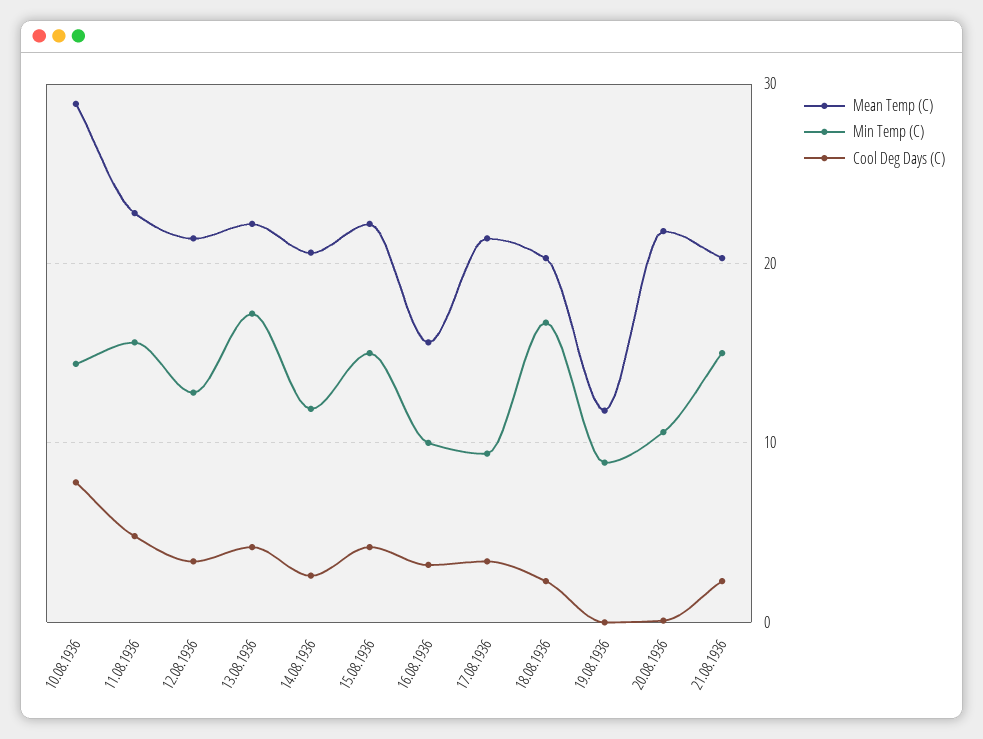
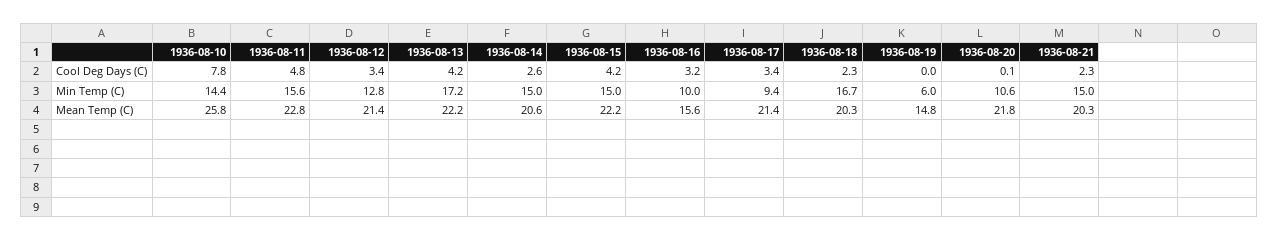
Mean Temp (C), 10.08.1936: 29 -> 25.8
Min Temp (C), 14.08.1936: 12 -> 15
Mean Temp (C), 19.08.1936: 12 -> 14.8
Min Temp (C), 19.08.1936: 9 -> 6

